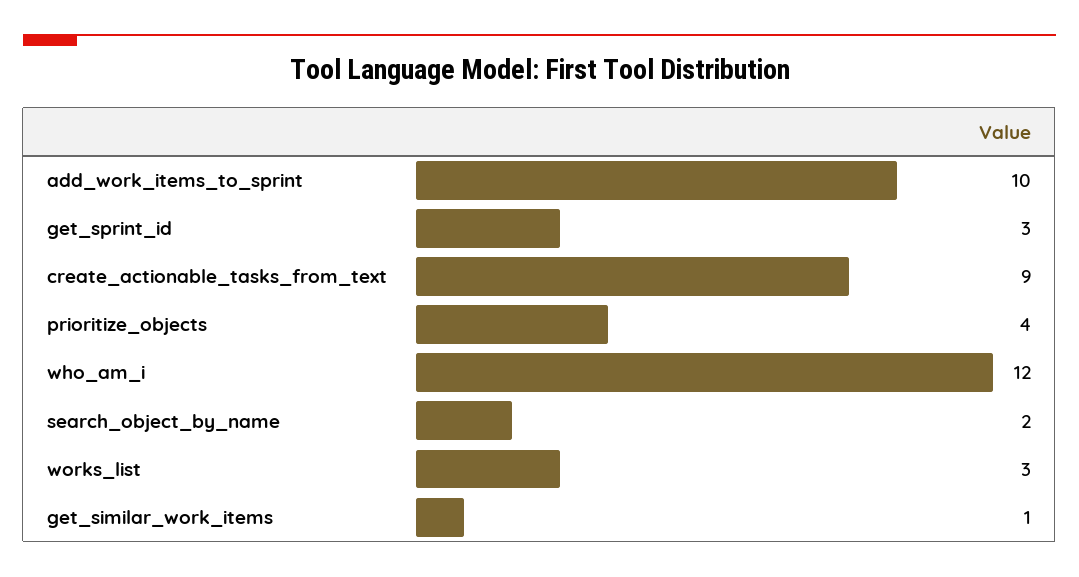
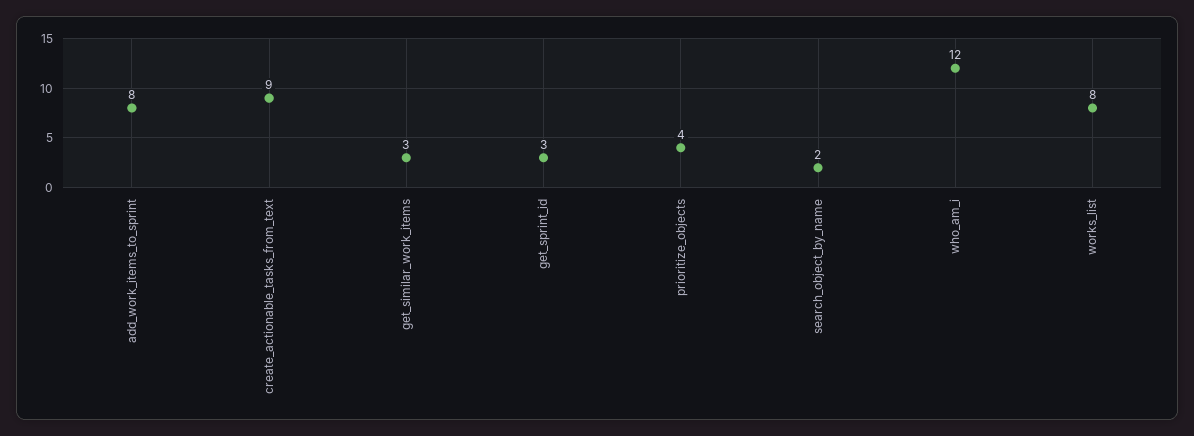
add_work_items_to_sprint: 10 -> 8
works_list: 3 -> 8
get_similar_work_items: 1 -> 3

